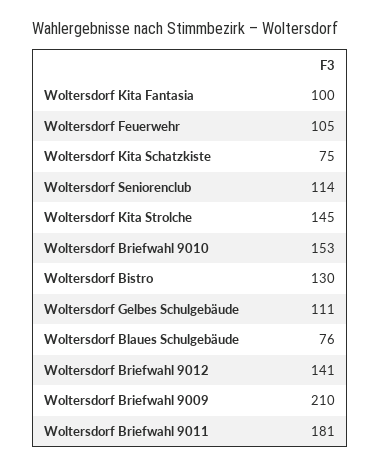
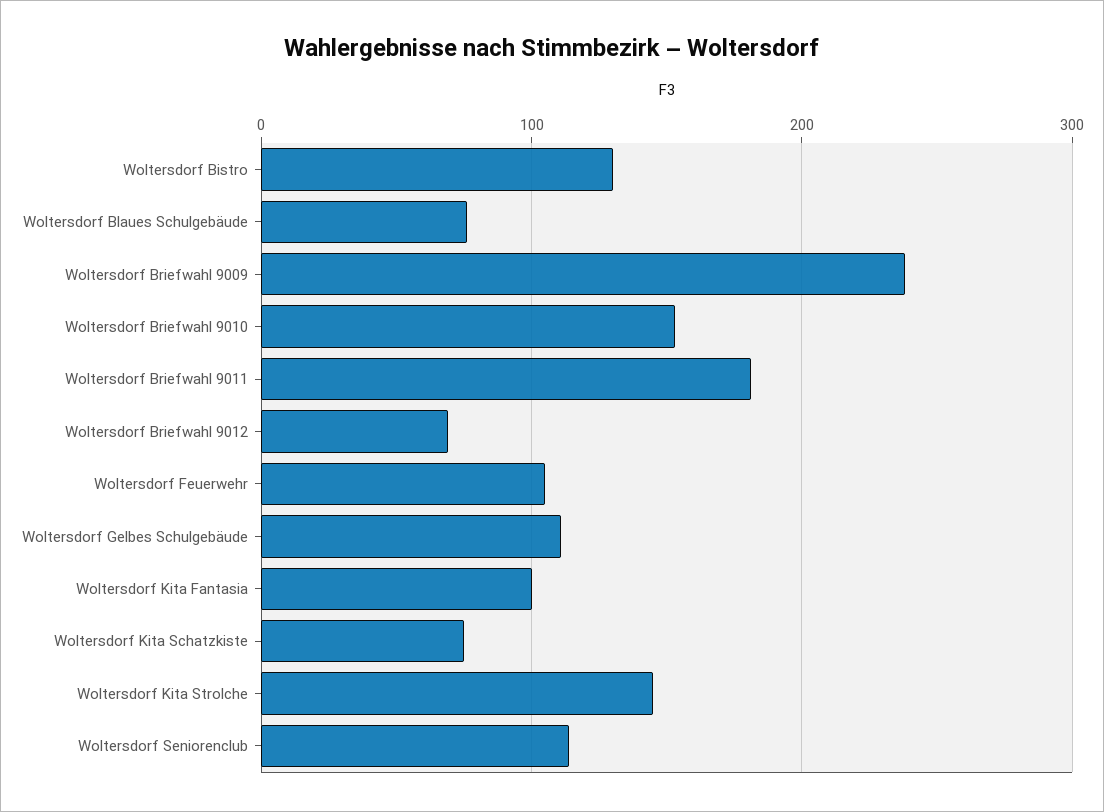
Woltersdorf Briefwahl 9012: 141 -> 70
Woltersdorf Briefwahl 9009: 210 -> 240

